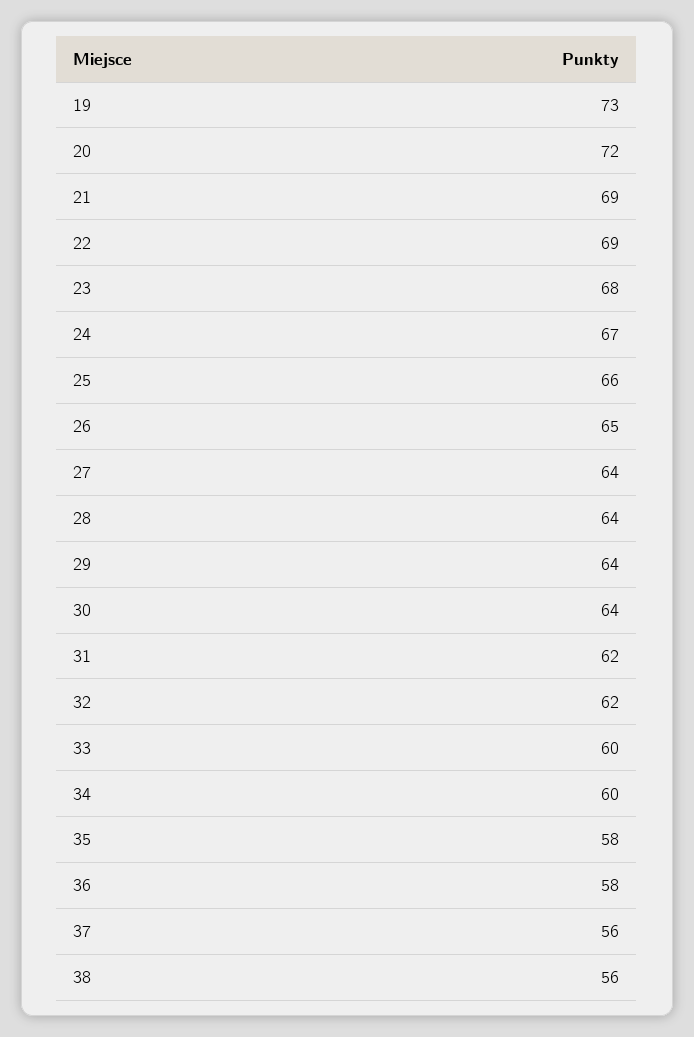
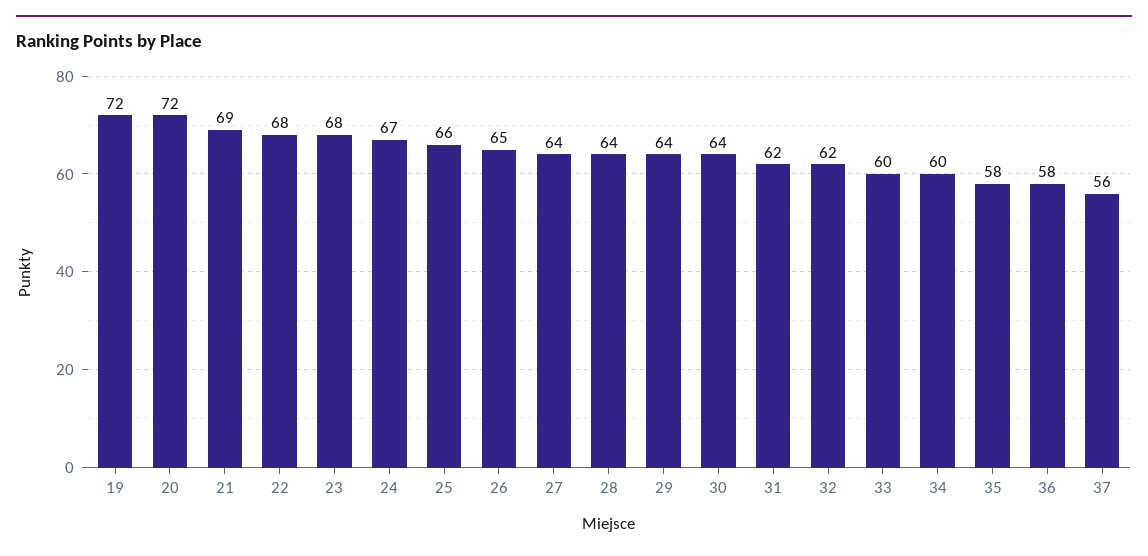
19: 73 -> 72
22: 69 -> 68
38: 56 -> none

